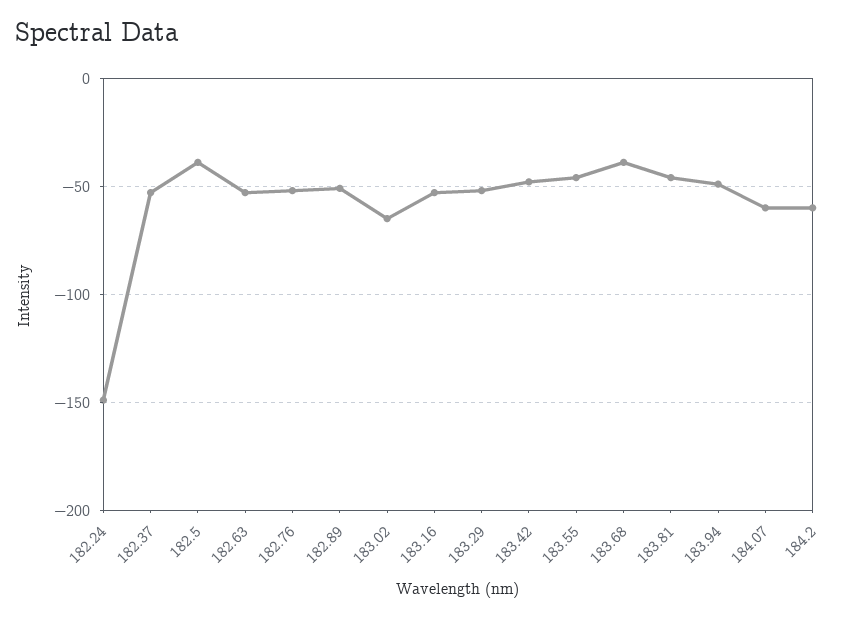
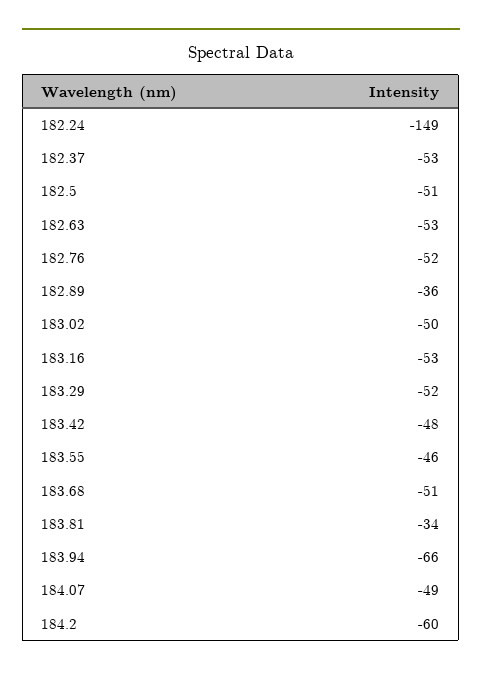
182.5: -40 -> -51
182.89: -50 -> -36
183.02: -65 -> -50
183.68: -40 -> -51
183.81: -45 -> -34
183.94: -50 -> -66
184.07: -60 -> -49

